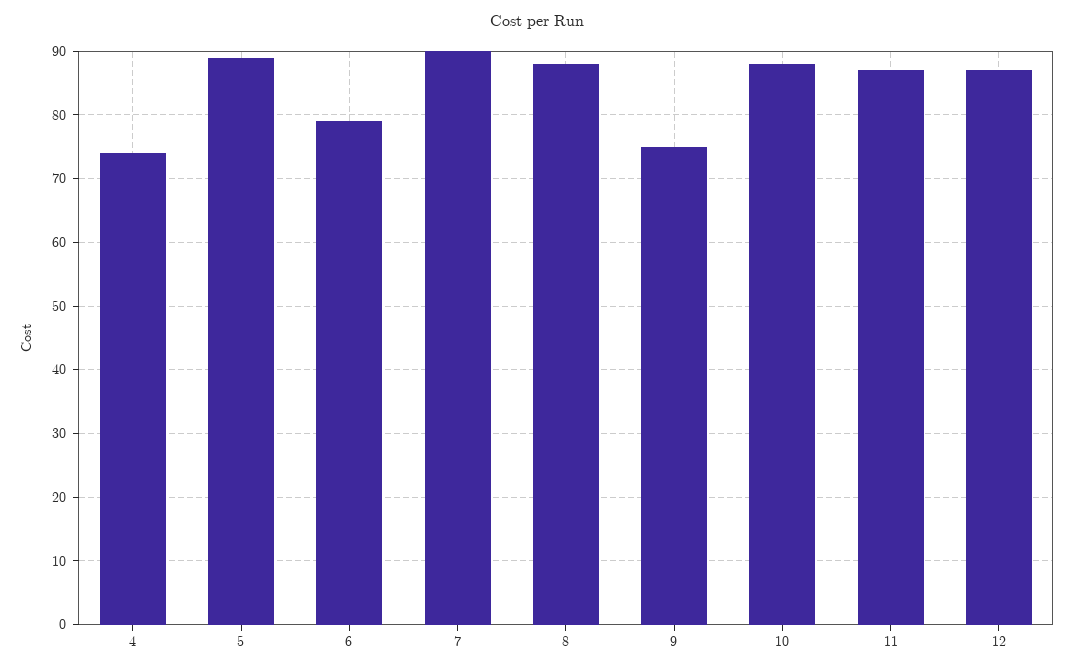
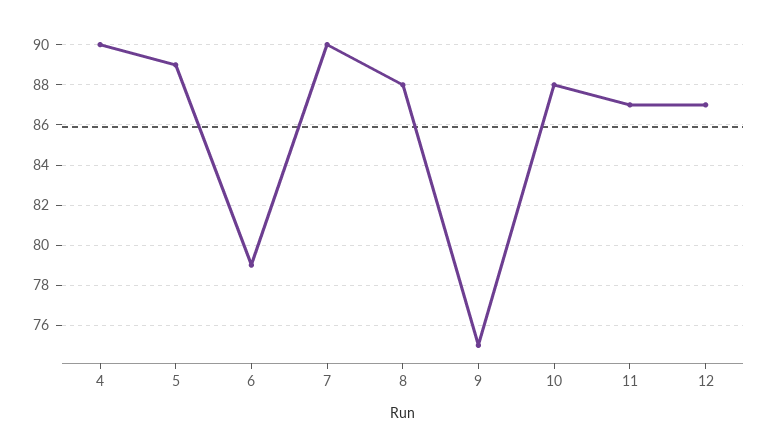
4: 74 -> 90

